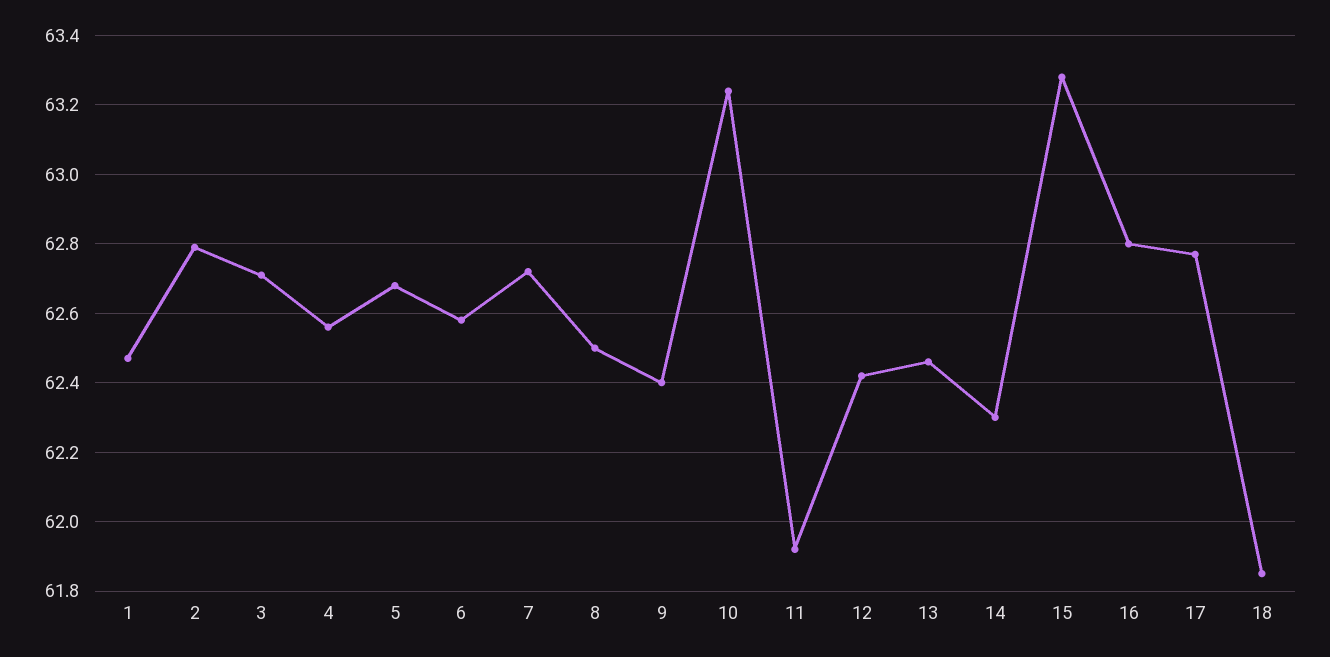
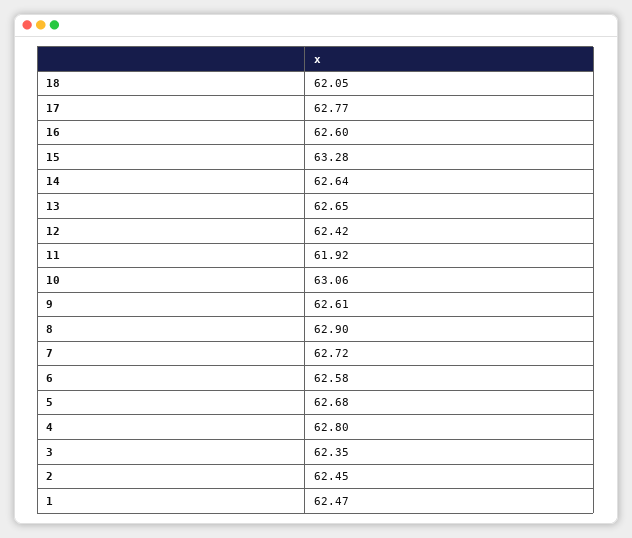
2: 62.8 -> 62.45
3: 62.7 -> 62.35
4: 62.55 -> 62.8
8: 62.5 -> 62.9
9: 62.4 -> 62.61
10: 63.25 -> 63.06
13: 62.45 -> 62.65
14: 62.3 -> 62.64
16: 62.8 -> 62.6
18: 61.85 -> 62.05

